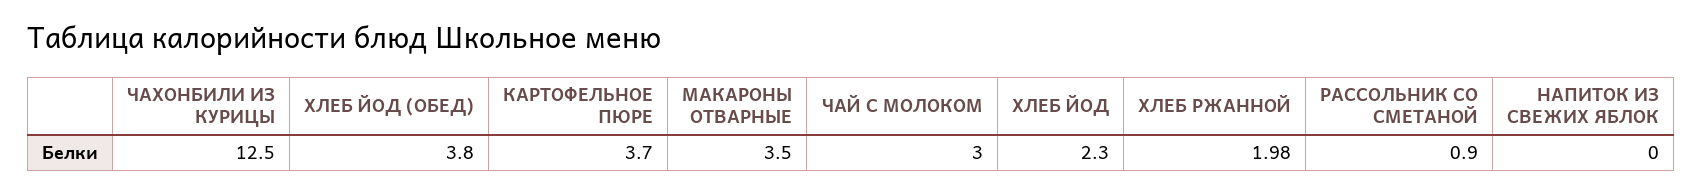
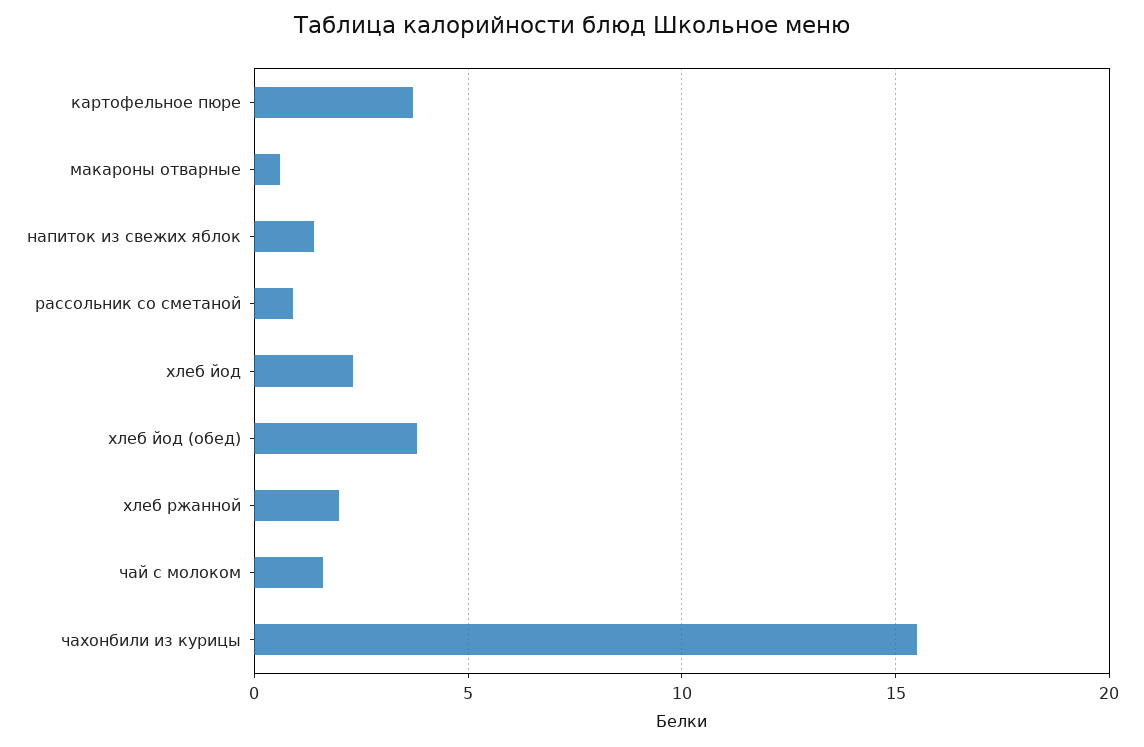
ЧАХОНБИЛИ ИЗ КУРИЦЫ: 12.5 -> 15.5
МАКАРОНЫ ОТВАРНЫЕ: 3.5 -> 0.5
ЧАЙ С МОЛОКОМ: 3 -> 1.5
НАПИТОК ИЗ СВЕЖИХ ЯБЛОК: 0 -> 1.5

